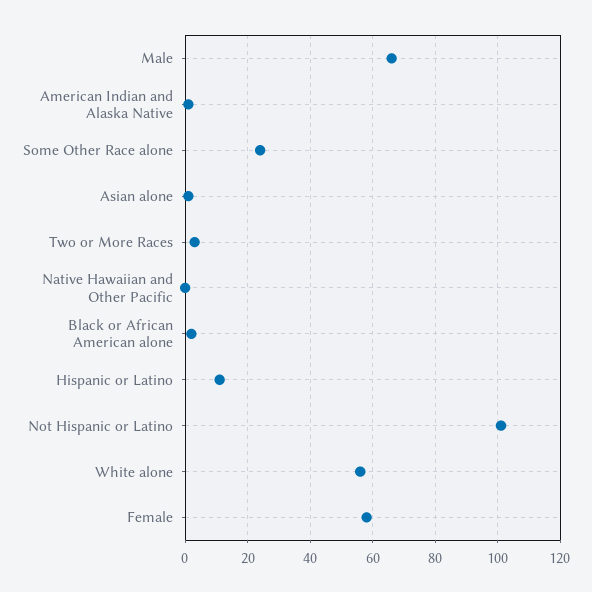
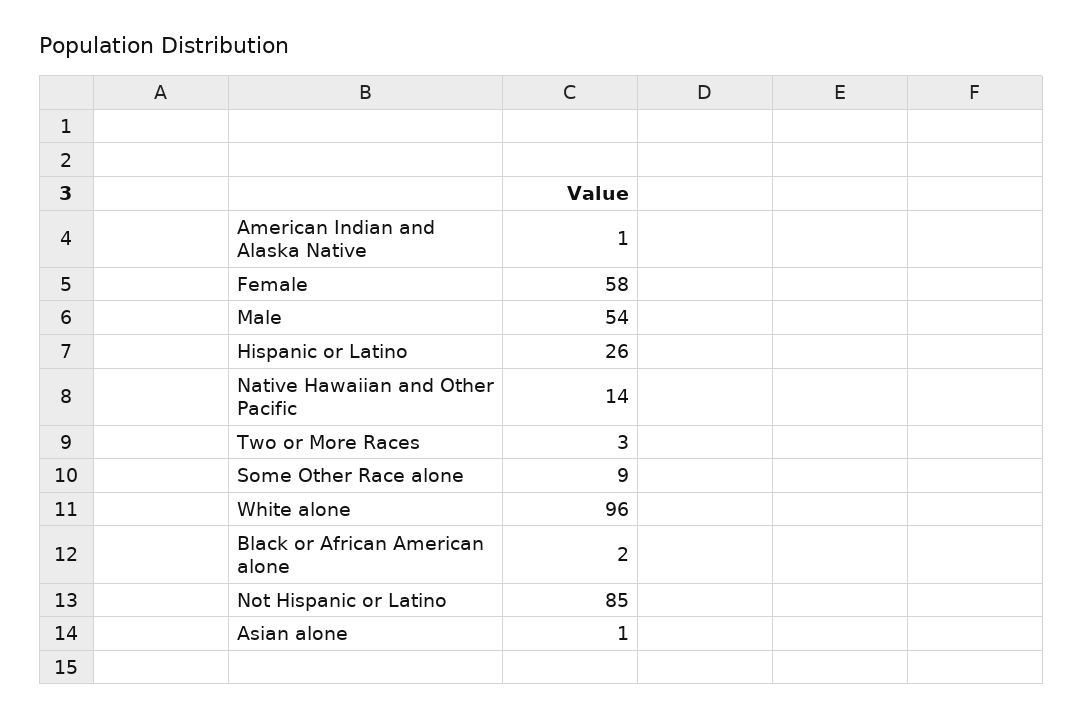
Male: 65 -> 54
Some Other Race alone: 25 -> 9
Native Hawaiian and Other Pacific: 0 -> 14
Hispanic or Latino: 10 -> 26
Not Hispanic or Latino: 100 -> 85
White alone: 55 -> 96

